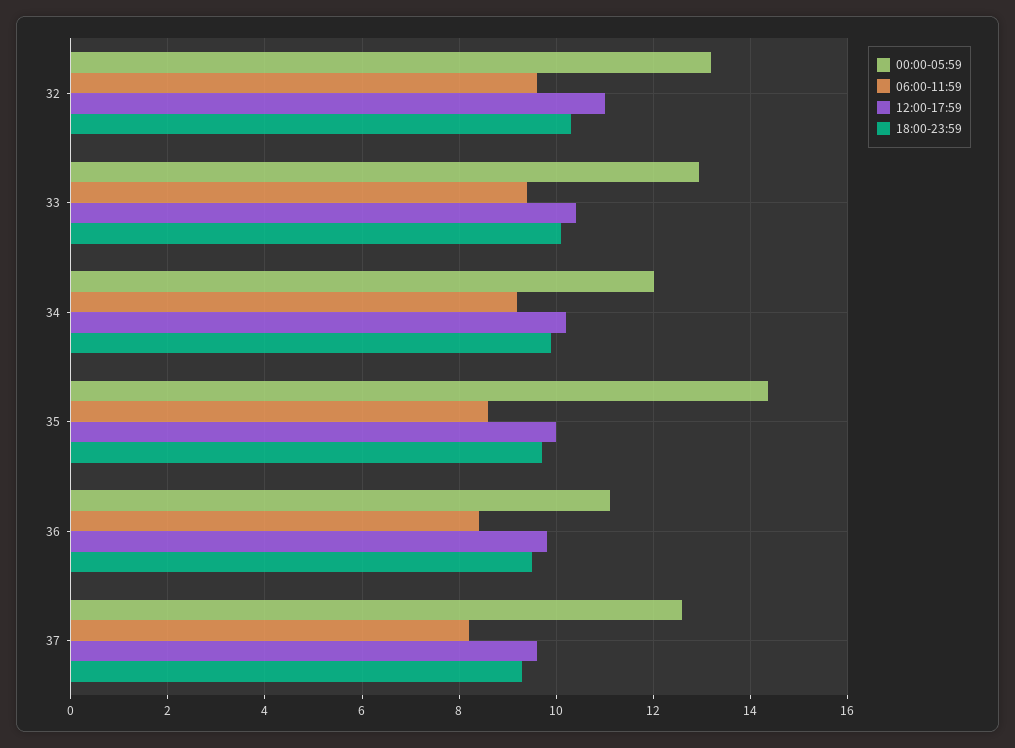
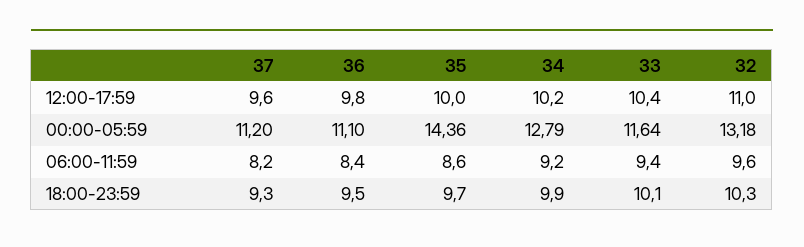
00:00-05:59, 33: 13 -> 11.64
00:00-05:59, 34: 12 -> 12.79
00:00-05:59, 37: 12.6 -> 11.2

